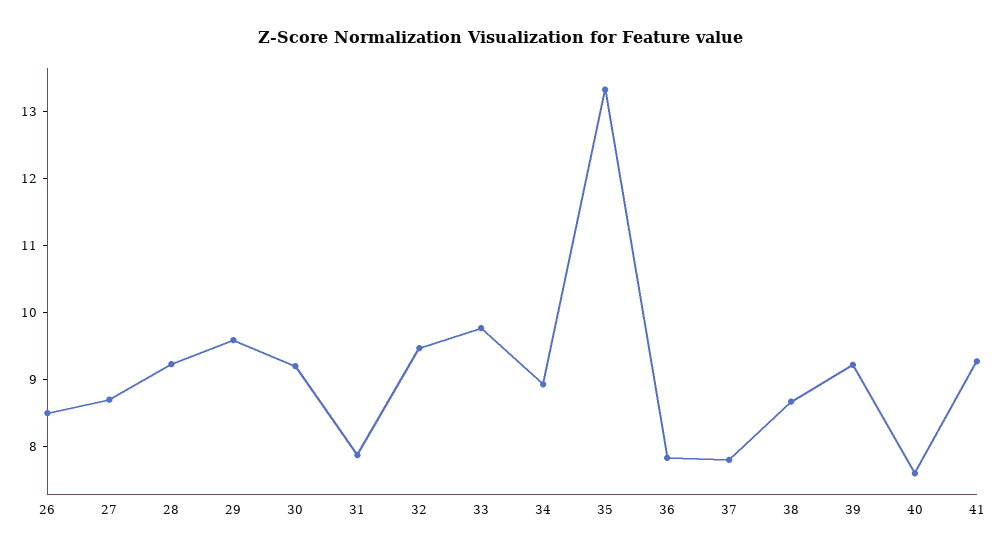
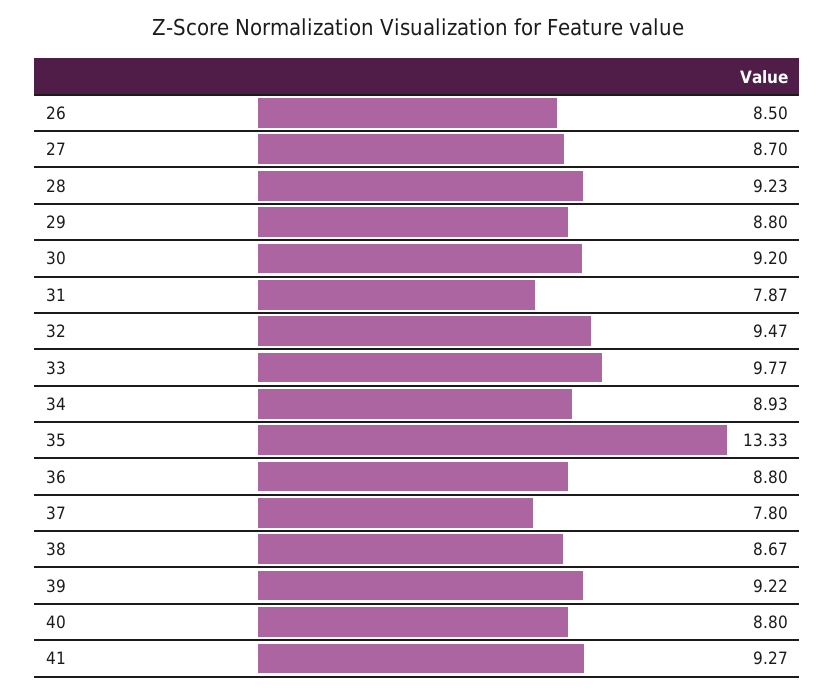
29: 9.6 -> 8.8
36: 7.8 -> 8.8
40: 7.6 -> 8.8

